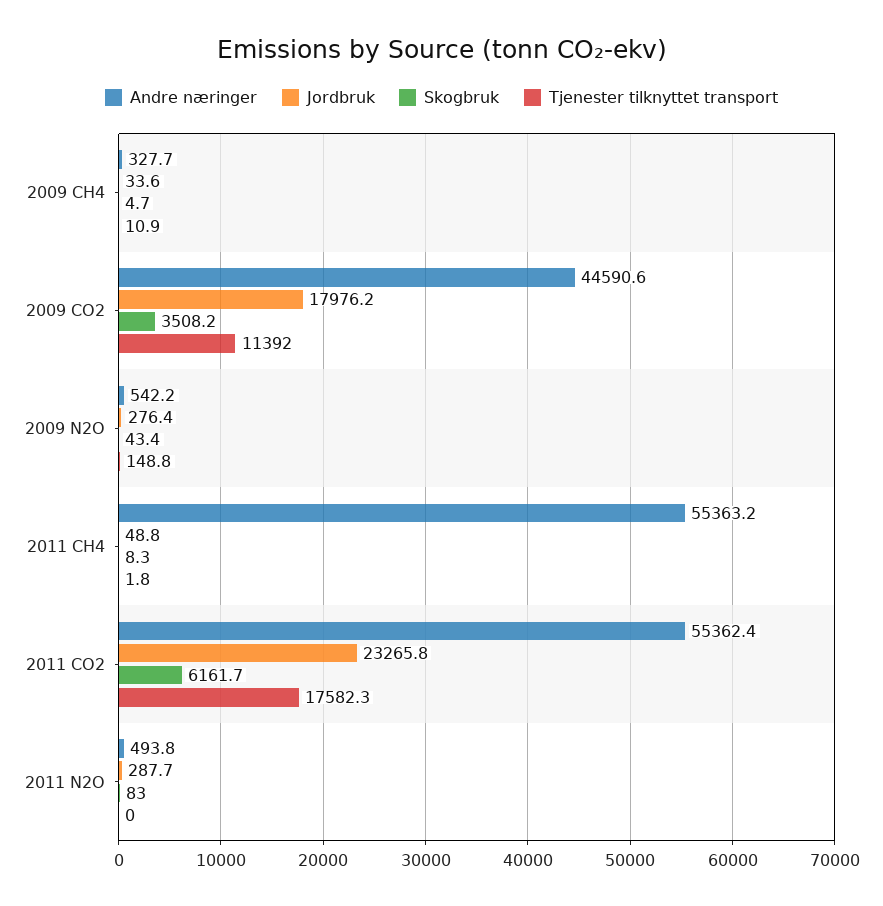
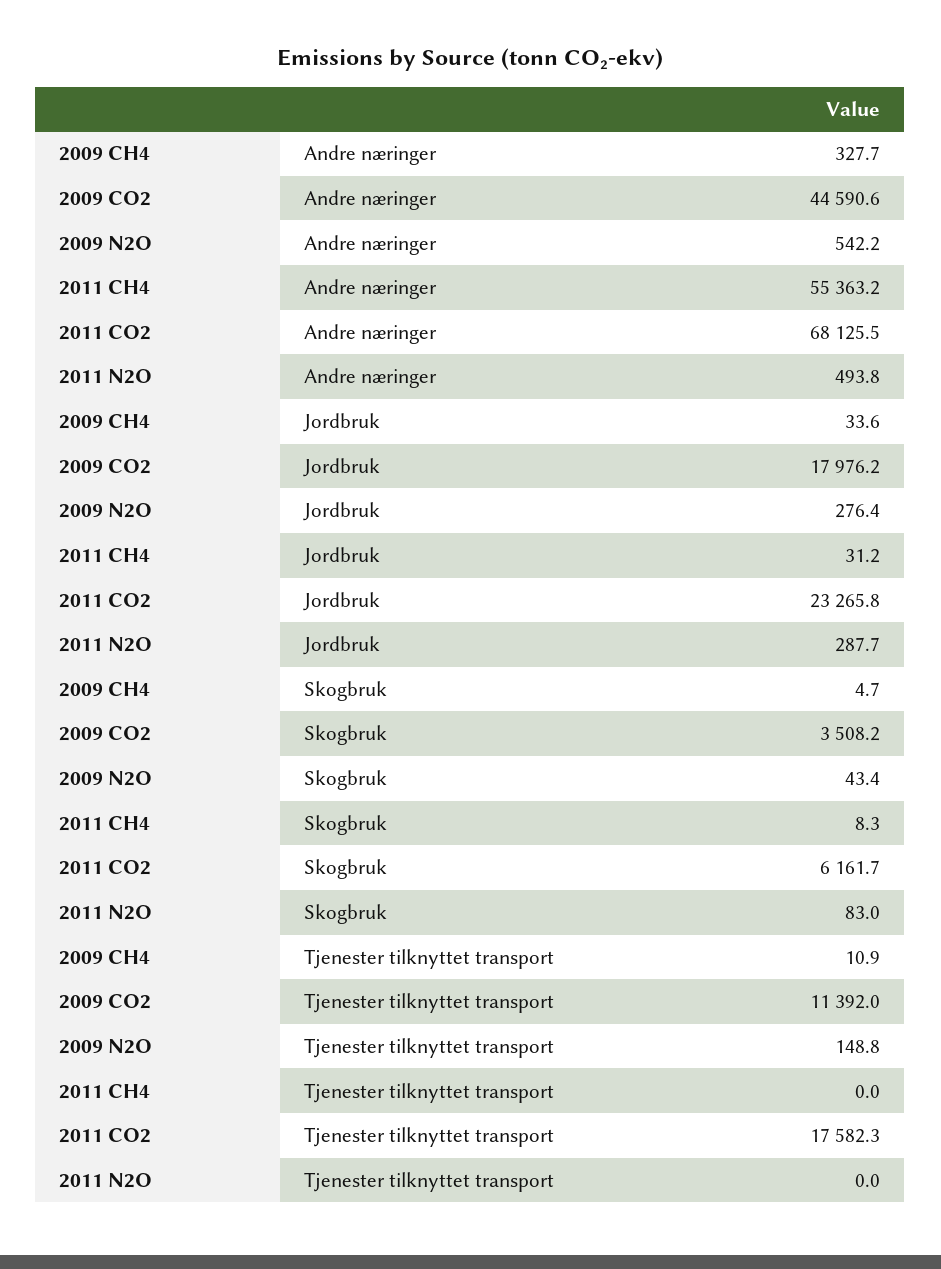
Jordbruk, 2011 CH4: 48.8 -> 31.2
Tjenester tilknyttet transport, 2011 CH4: 1.8 -> 0
Andre næringer, 2011 CO2: 55362.4 -> 68125.5

